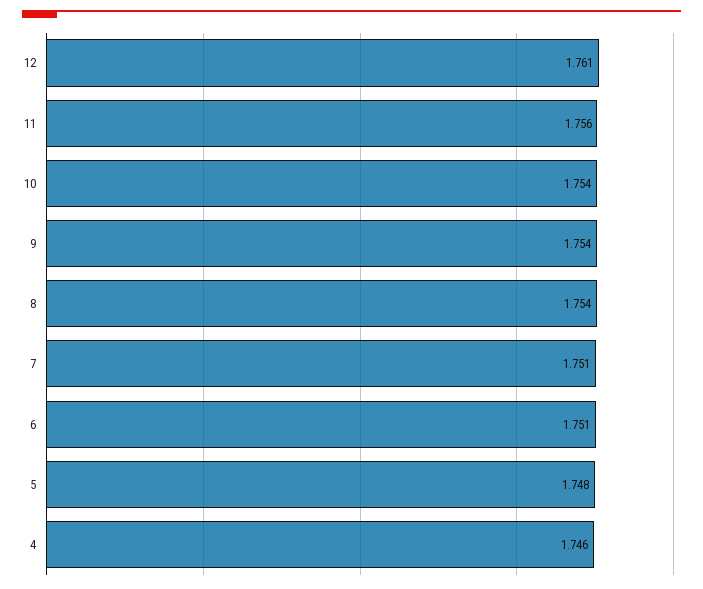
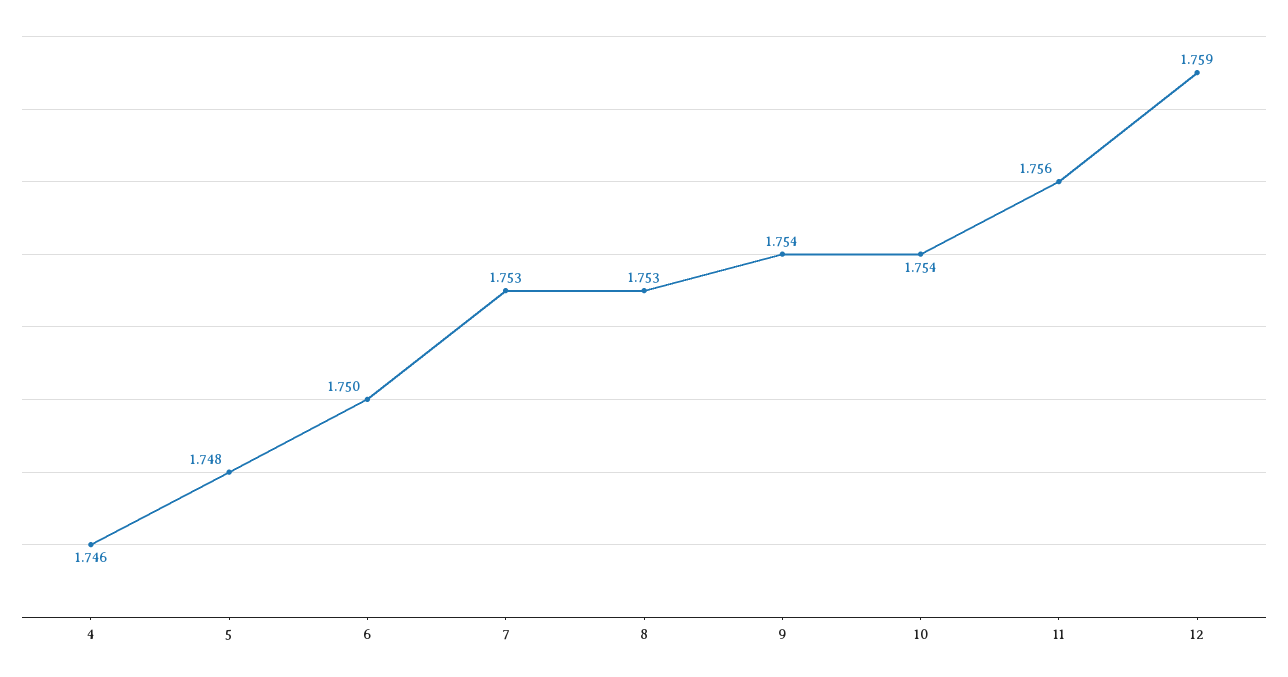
12: 1.761 -> 1.759
8: 1.754 -> 1.753
7: 1.751 -> 1.753
6: 1.751 -> 1.75

